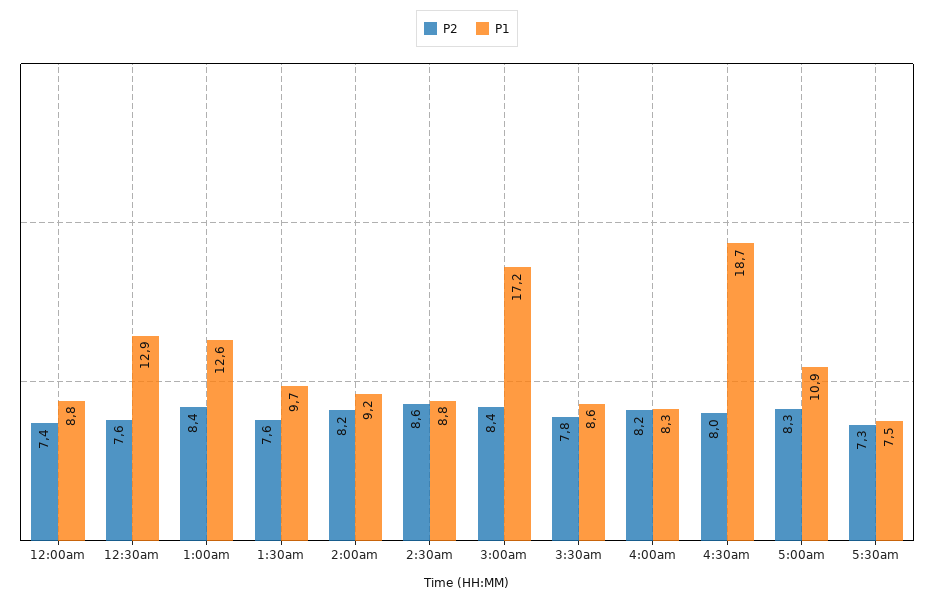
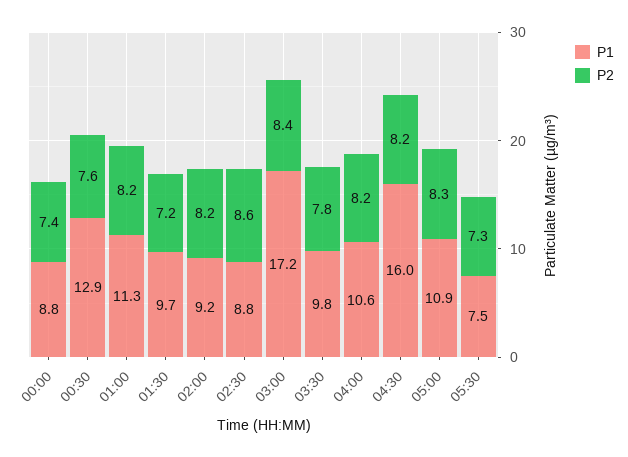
P2, 1:00am: 8.4 -> 8.2
P1, 1:00am: 12.6 -> 11.3
P2, 1:30am: 7.6 -> 7.2
P1, 3:30am: 8.6 -> 9.8
P1, 4:00am: 8.3 -> 10.6
P2, 4:30am: 8 -> 8.2
P1, 4:30am: 18.7 -> 16

